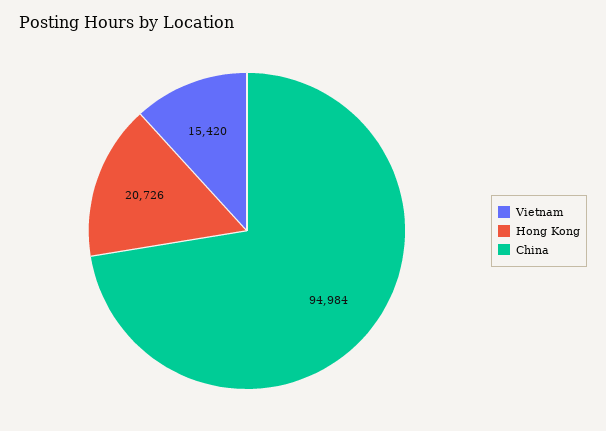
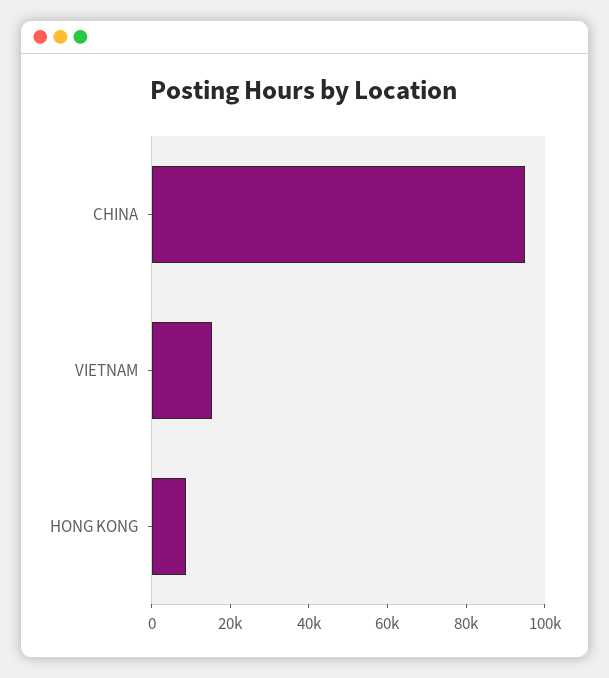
Hong Kong: 20726 -> 10000

